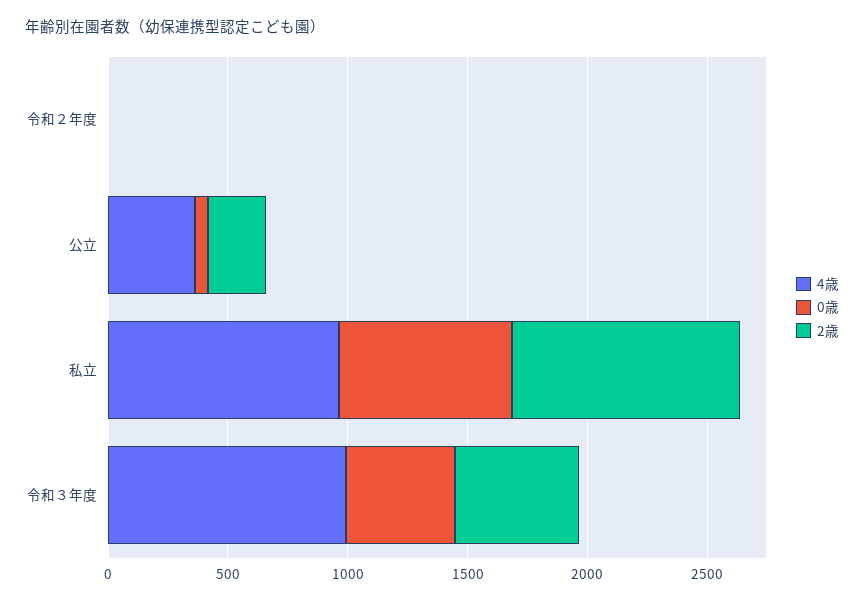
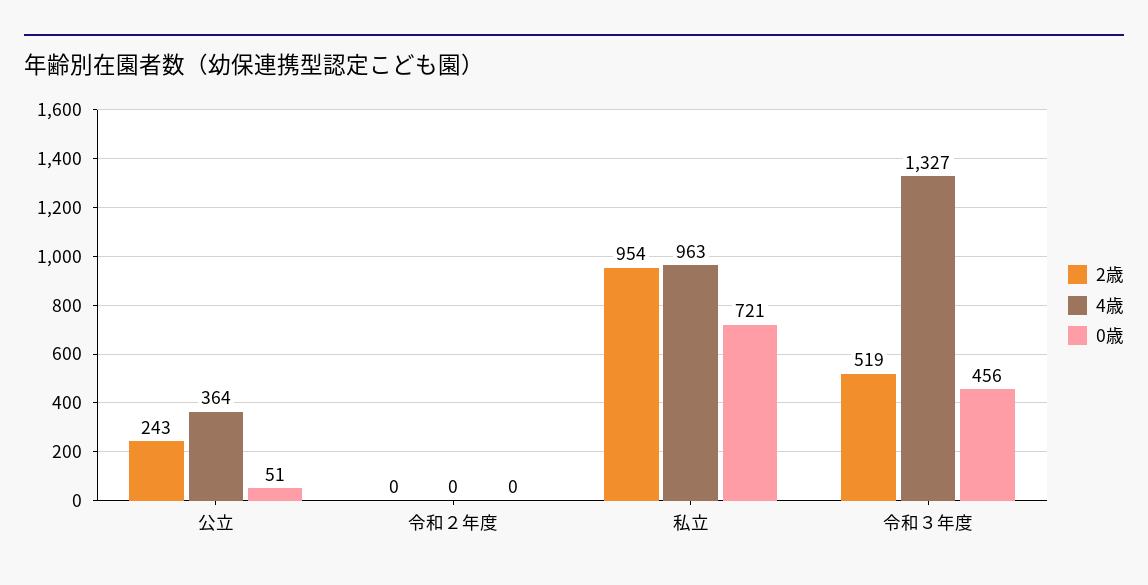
4歳, 令和３年度: 1000 -> 1327

